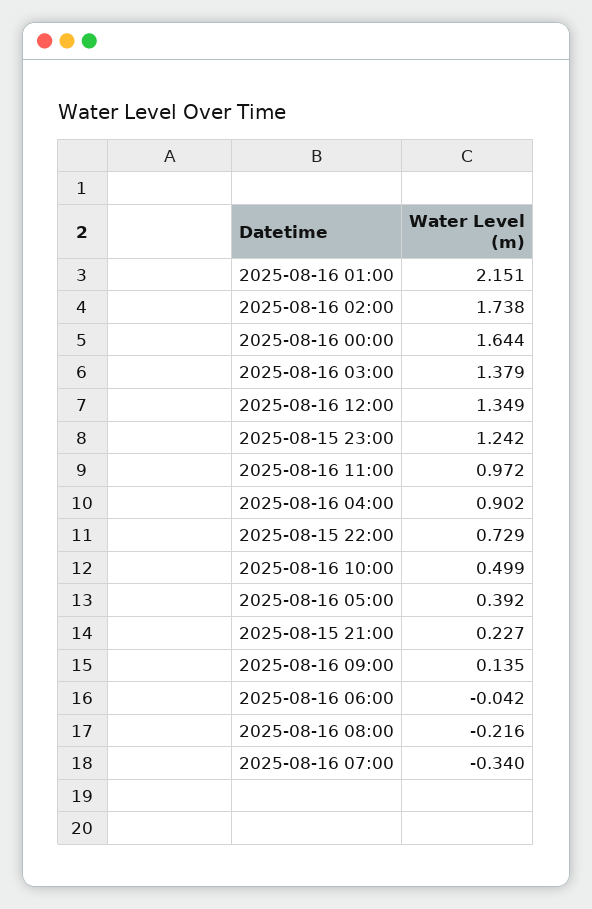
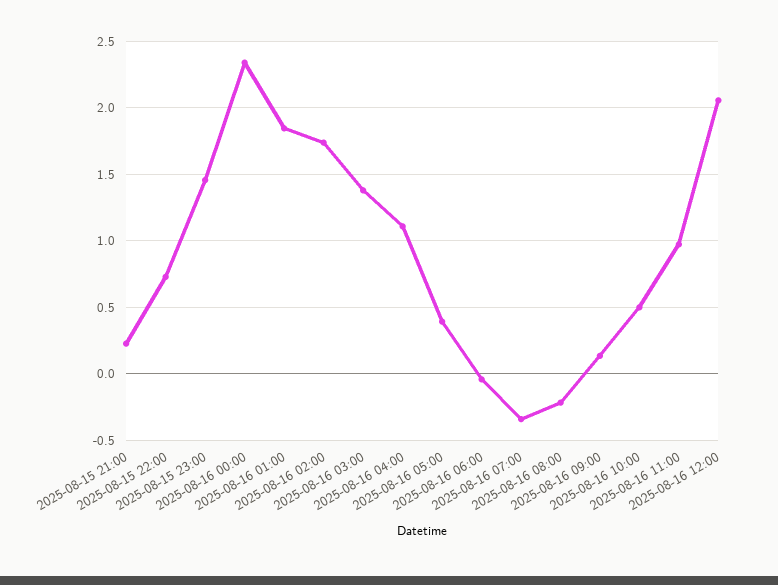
2025-08-16 01:00: 2.151 -> 1.85
2025-08-16 00:00: 1.644 -> 2.35
2025-08-16 12:00: 1.349 -> 2.05
2025-08-15 23:00: 1.242 -> 1.45
2025-08-16 04:00: 0.902 -> 1.1

